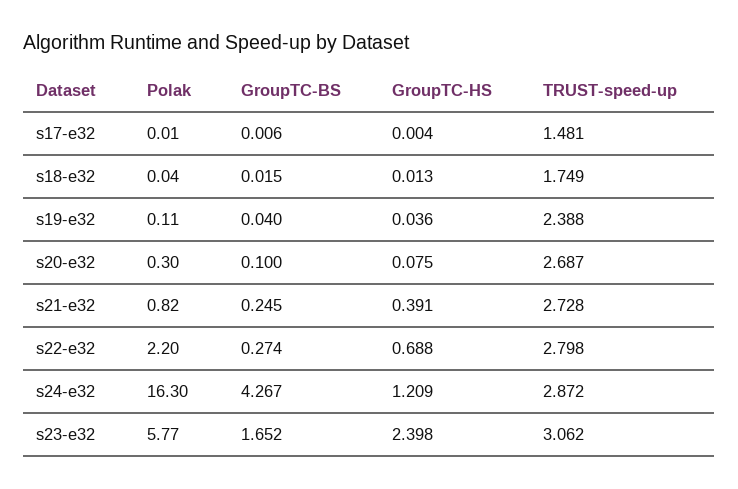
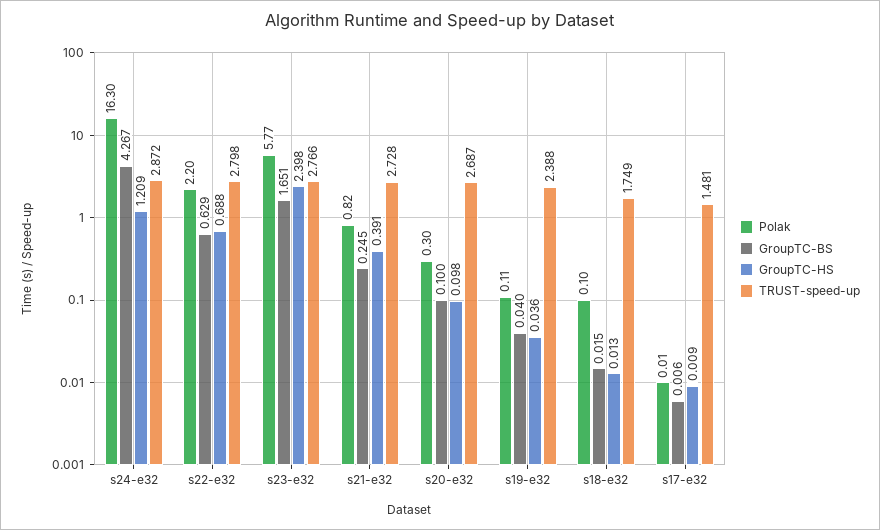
GroupTC-HS, s17-e32: 0.004 -> 0.009
Polak, s18-e32: 0.04 -> 0.1
GroupTC-HS, s20-e32: 0.075 -> 0.098
GroupTC-BS, s22-e32: 0.274 -> 0.629
GroupTC-BS, s23-e32: 1.652 -> 1.651
TRUST-speed-up, s23-e32: 3.062 -> 2.766

